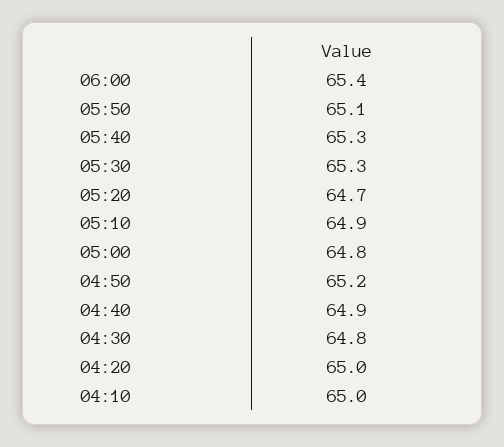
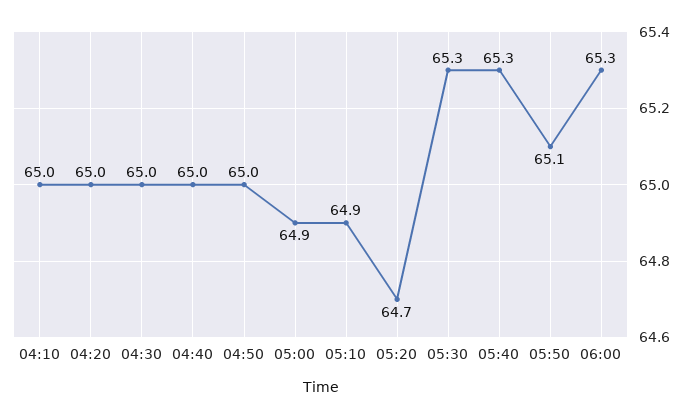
06:00: 65.4 -> 65.3
05:00: 64.8 -> 64.9
04:50: 65.2 -> 65
04:40: 64.9 -> 65
04:30: 64.8 -> 65

